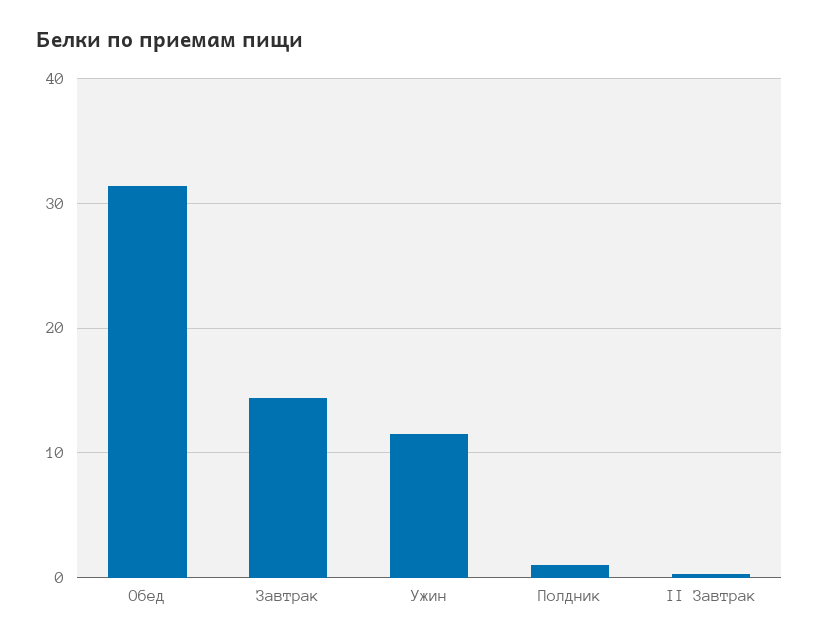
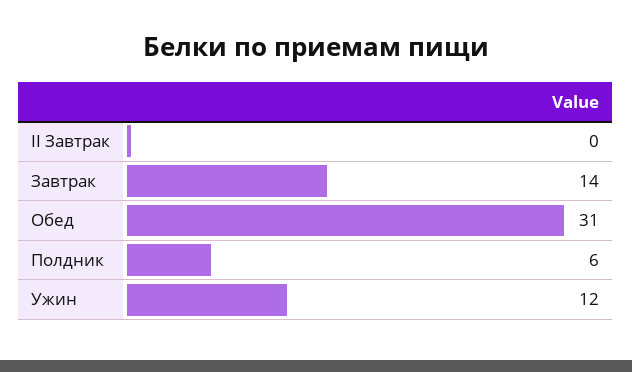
Полдник: 1 -> 6

